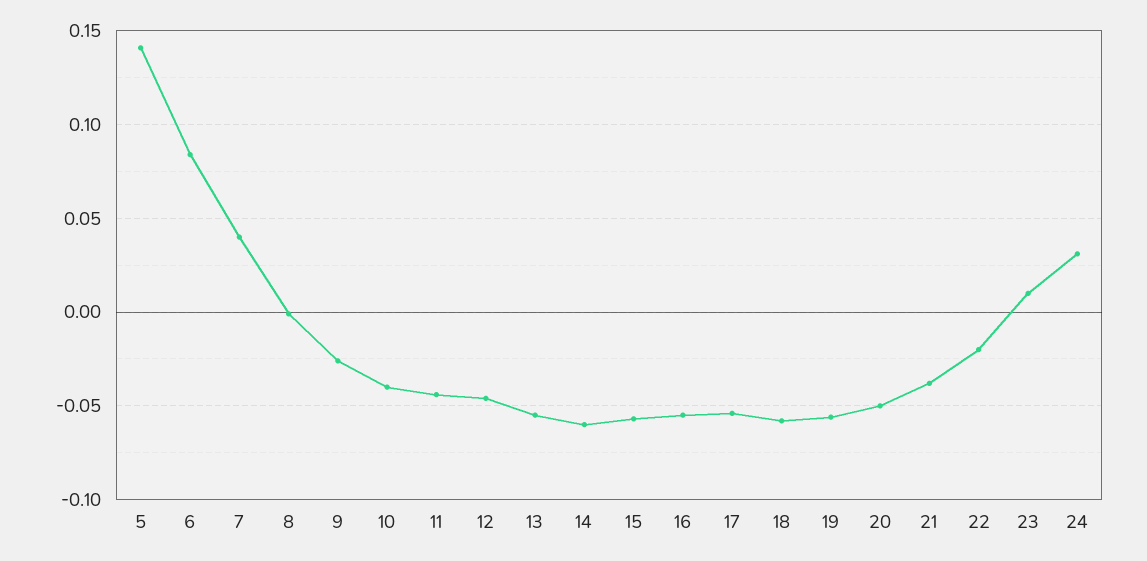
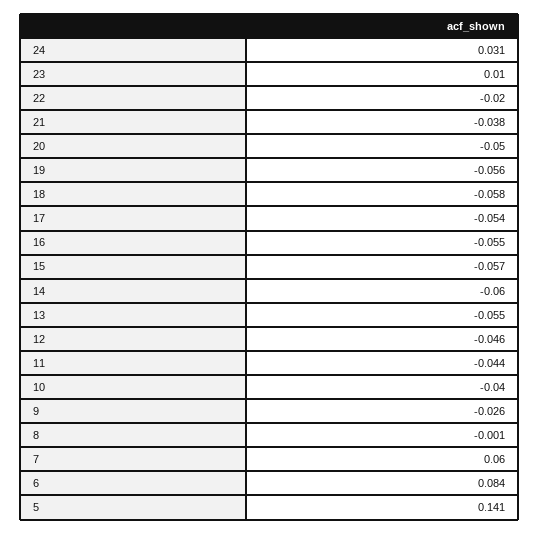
7: 0.04 -> 0.06

